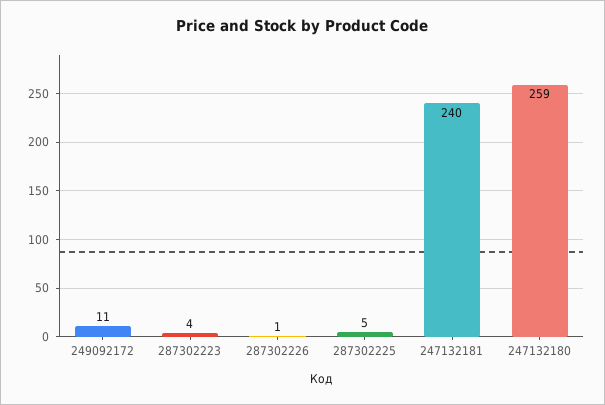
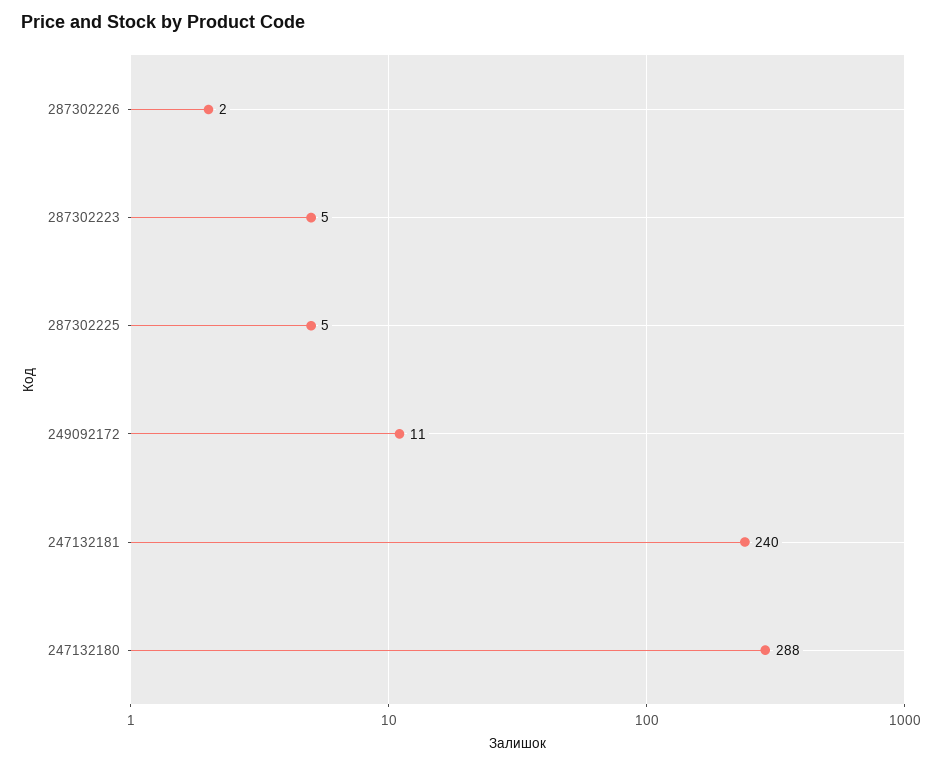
287302223: 4 -> 5
287302226: 1 -> 2
247132180: 259 -> 288

